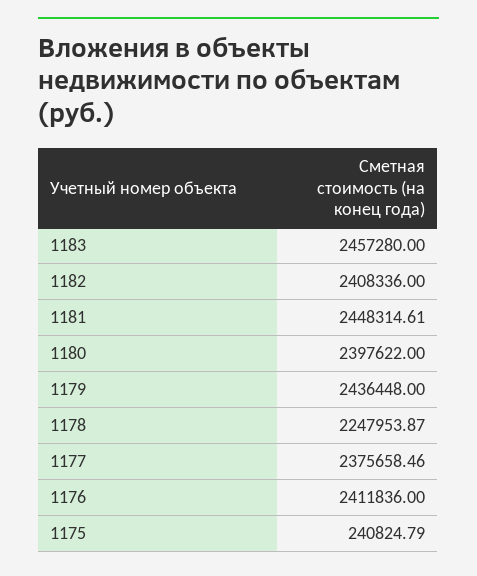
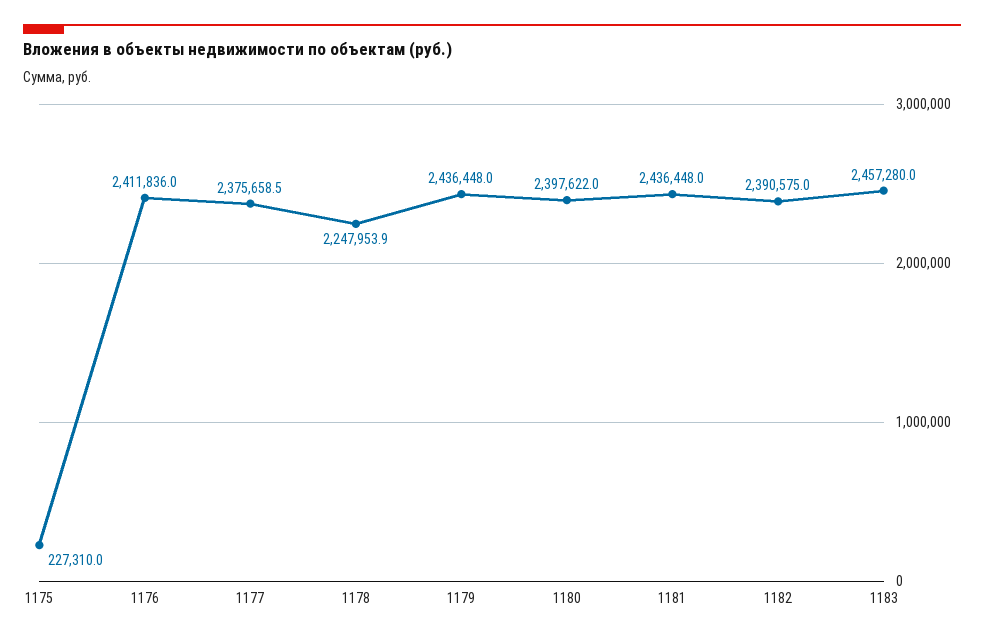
1182: 2408336 -> 2390575
1181: 2448314.61 -> 2436448
1175: 240824.79 -> 227310

